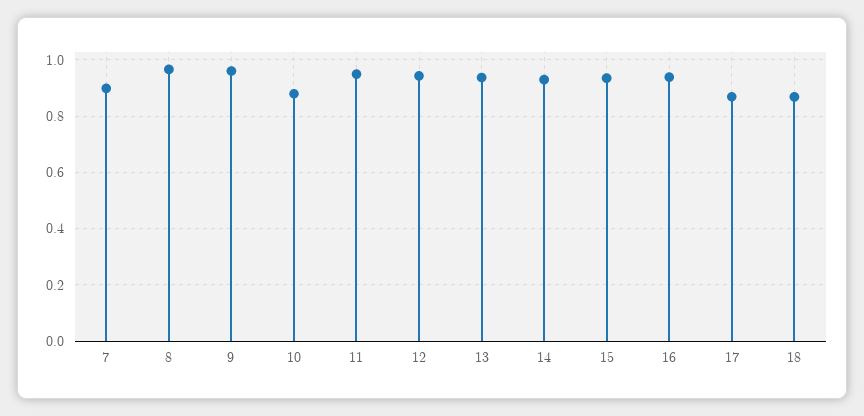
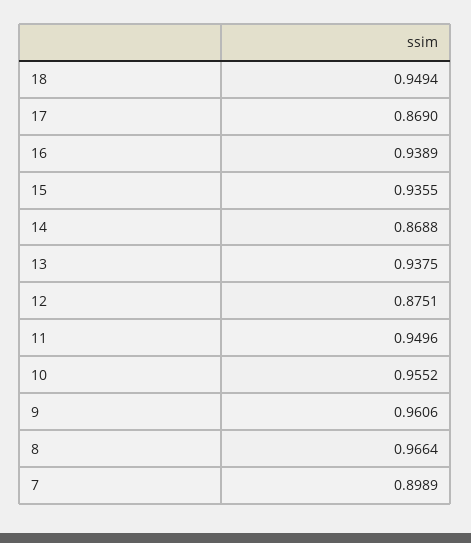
10: 0.875 -> 0.9552
12: 0.95 -> 0.8751
14: 0.925 -> 0.8688
18: 0.875 -> 0.9494

